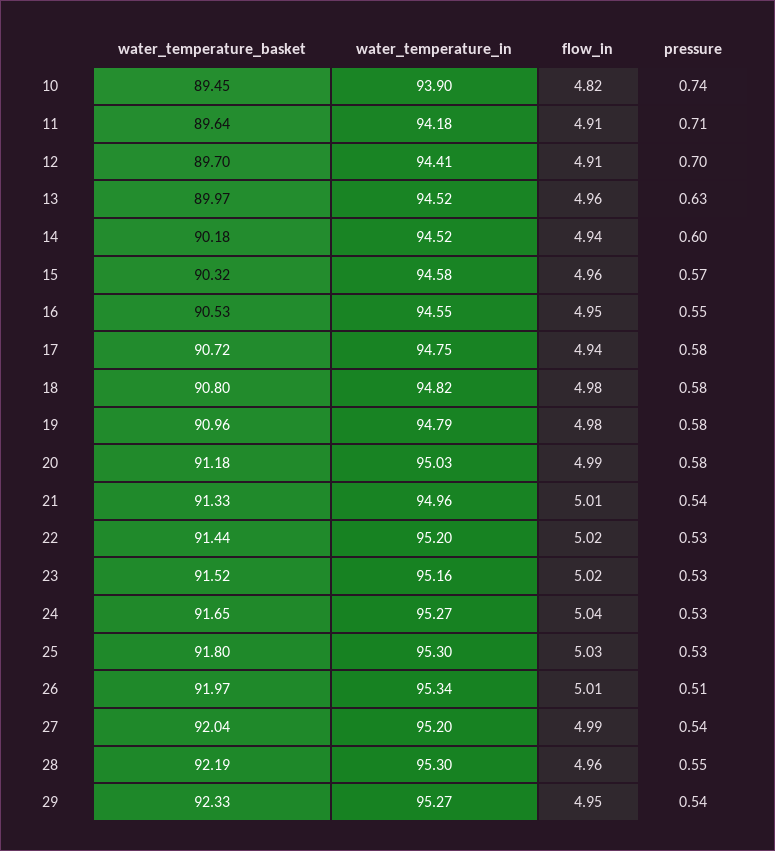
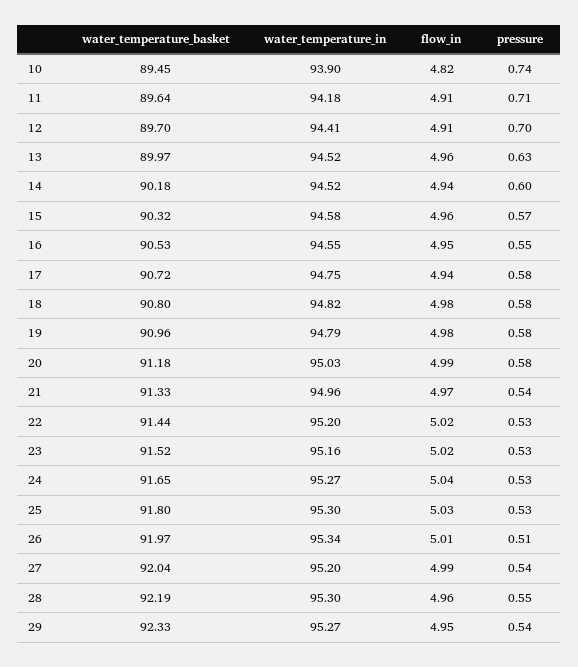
flow_in, 21: 5.01 -> 4.97

